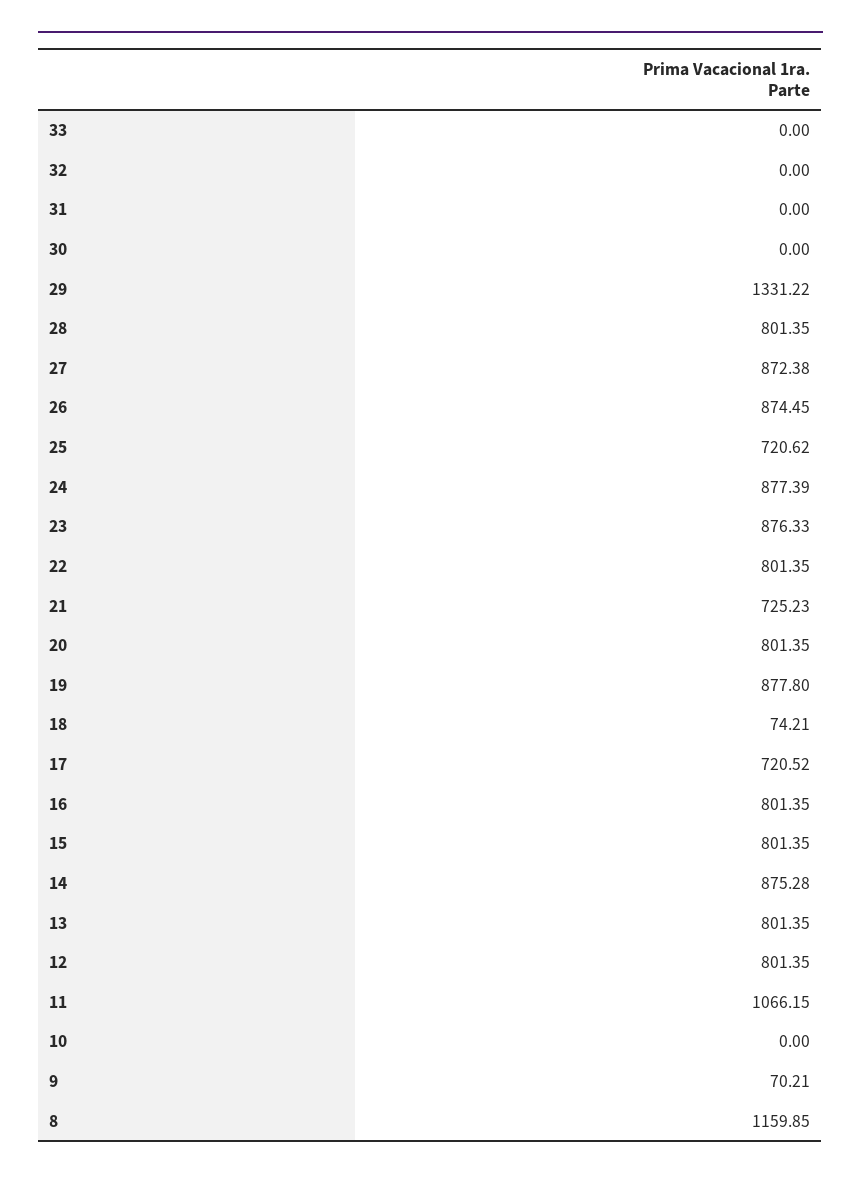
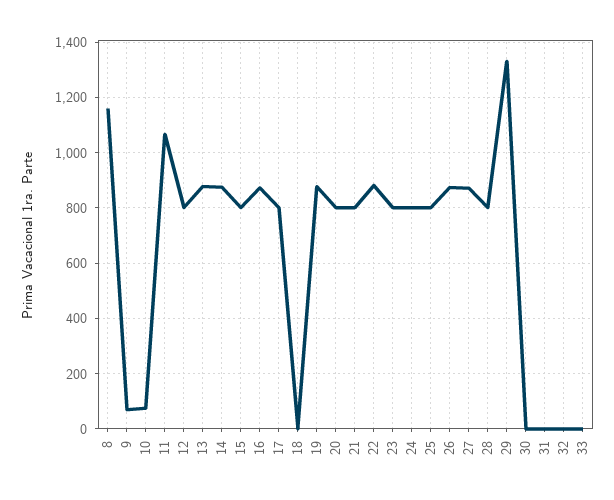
25: 720.62 -> 800
24: 877.39 -> 800
23: 876.33 -> 800
22: 801.35 -> 875
21: 725.23 -> 800
18: 74.21 -> 0
17: 720.52 -> 800
16: 801.35 -> 875
13: 801.35 -> 875
10: 0 -> 75

